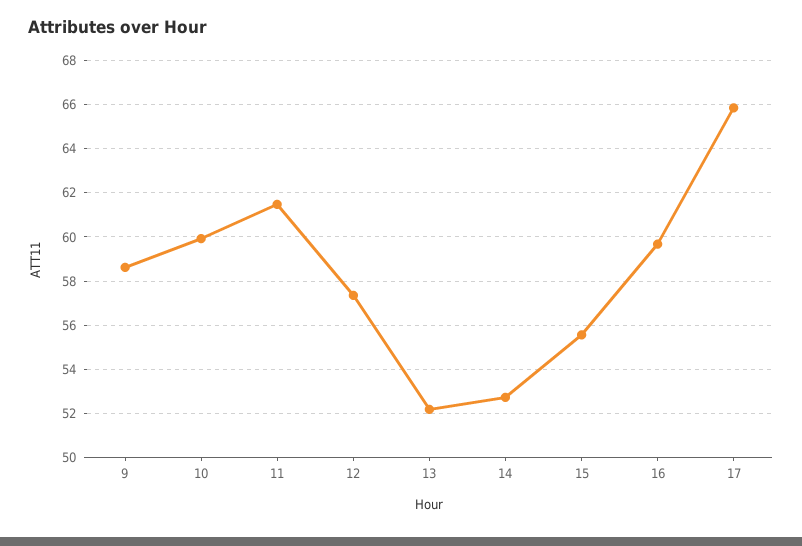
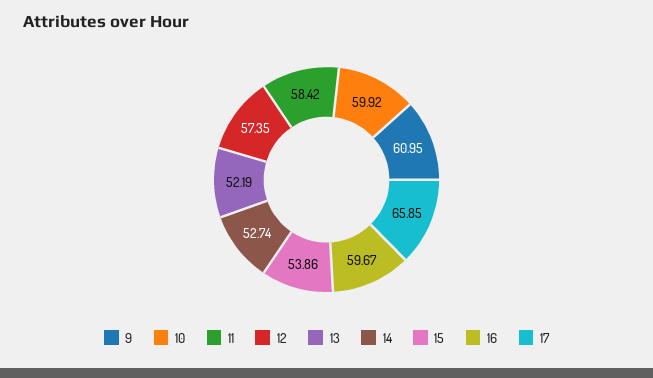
9: 58.5 -> 60.95
11: 61.5 -> 58.42
15: 55.5 -> 53.86

